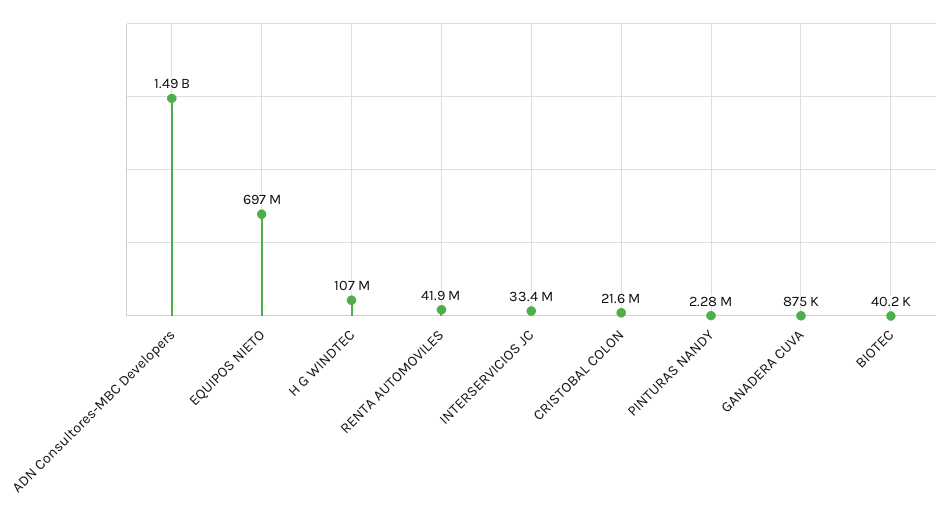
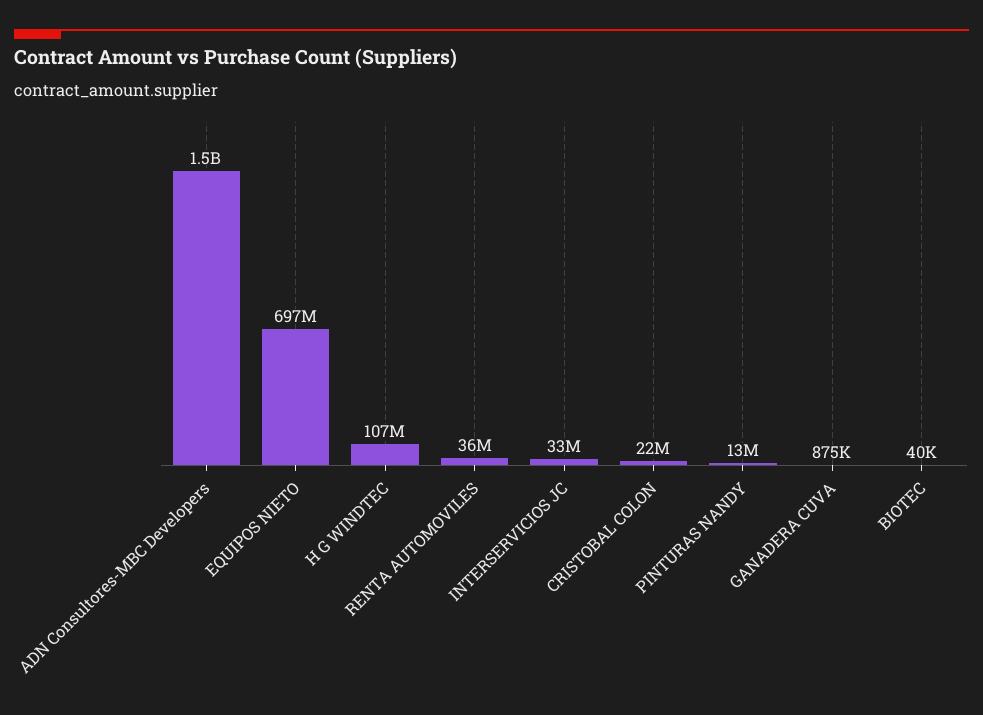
RENTA AUTOMOVILES: 41900000 -> 36000000
PINTURAS NANDY: 2280000 -> 13000000

